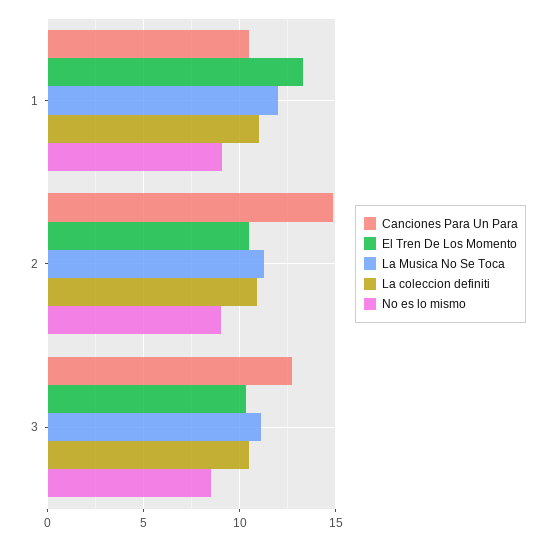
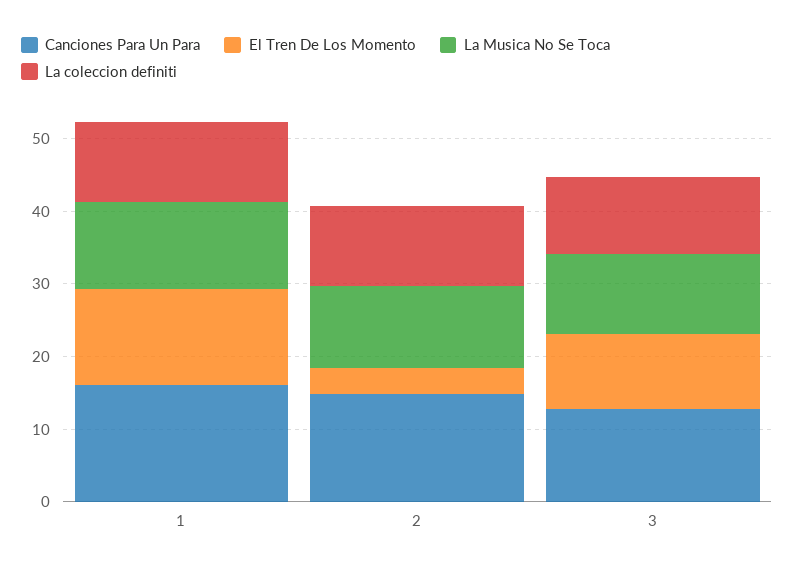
Canciones Para Un Para, 1: 10.5 -> 16
No es lo mismo, 1: 9 -> none
El Tren De Los Momento, 2: 10.5 -> 4
No es lo mismo, 2: 9 -> none
No es lo mismo, 3: 8.5 -> none

